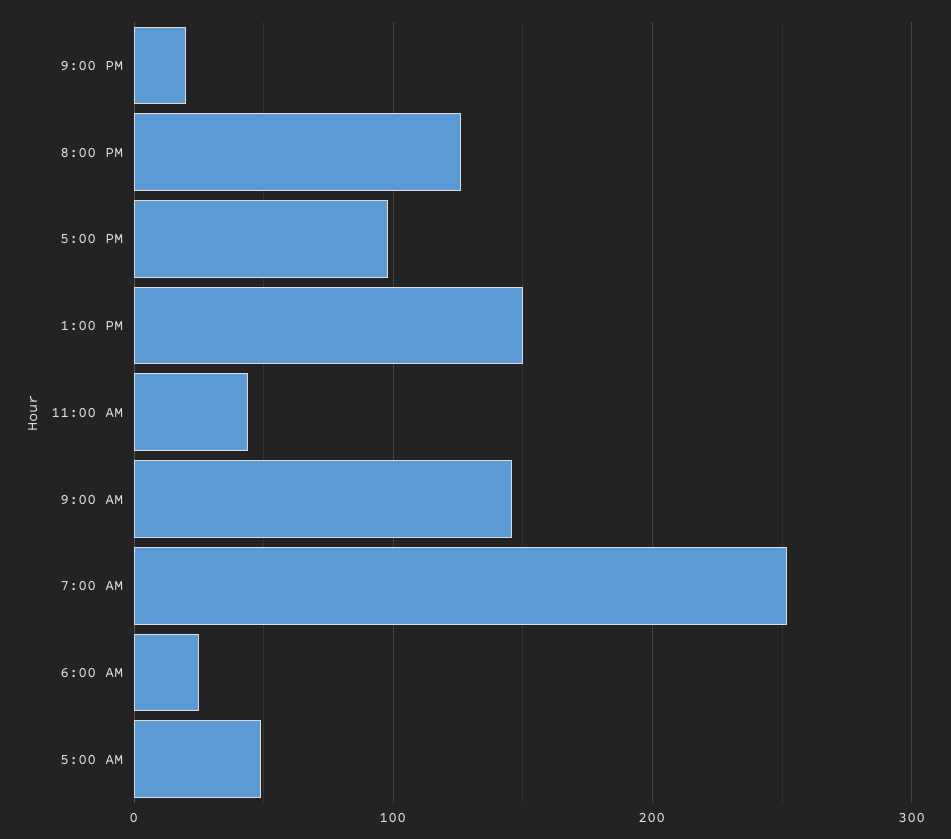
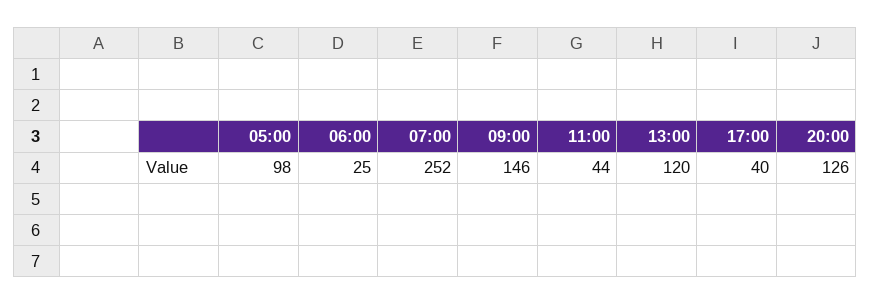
9:00 PM: 20 -> none
5:00 PM: 100 -> 40
1:00 PM: 150 -> 120
5:00 AM: 50 -> 98

